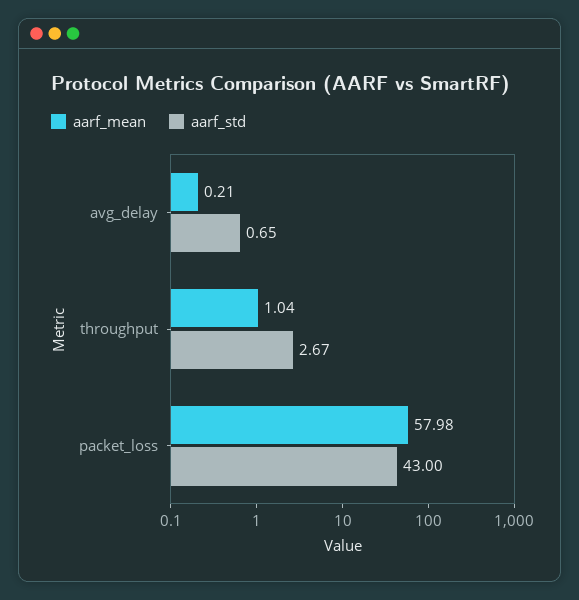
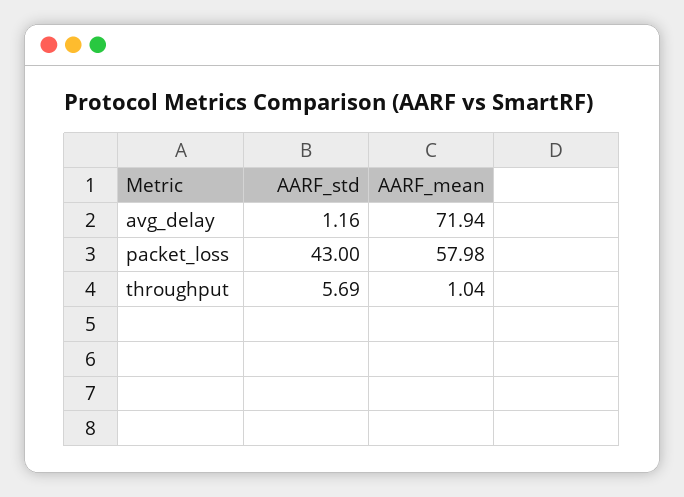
aarf_mean, avg_delay: 0.21 -> 71.94
aarf_std, avg_delay: 0.65 -> 1.16
aarf_std, throughput: 2.67 -> 5.69

